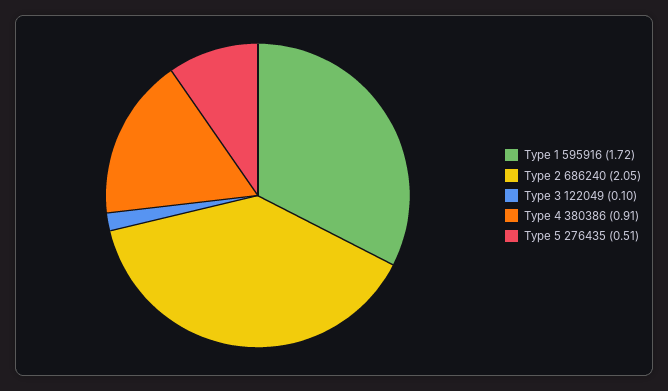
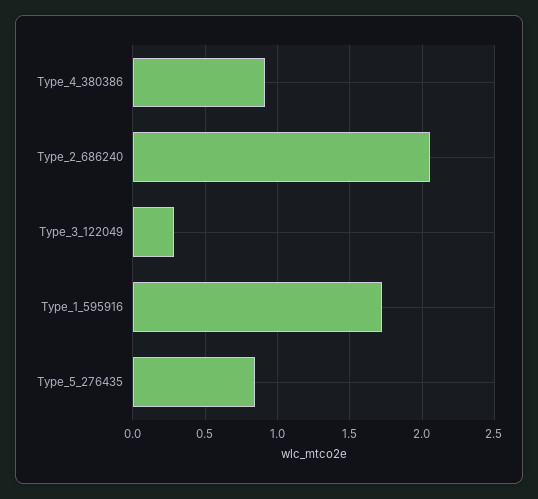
Type 3 122049: 0.1 -> 0.3
Type 5 276435: 0.51 -> 0.85

